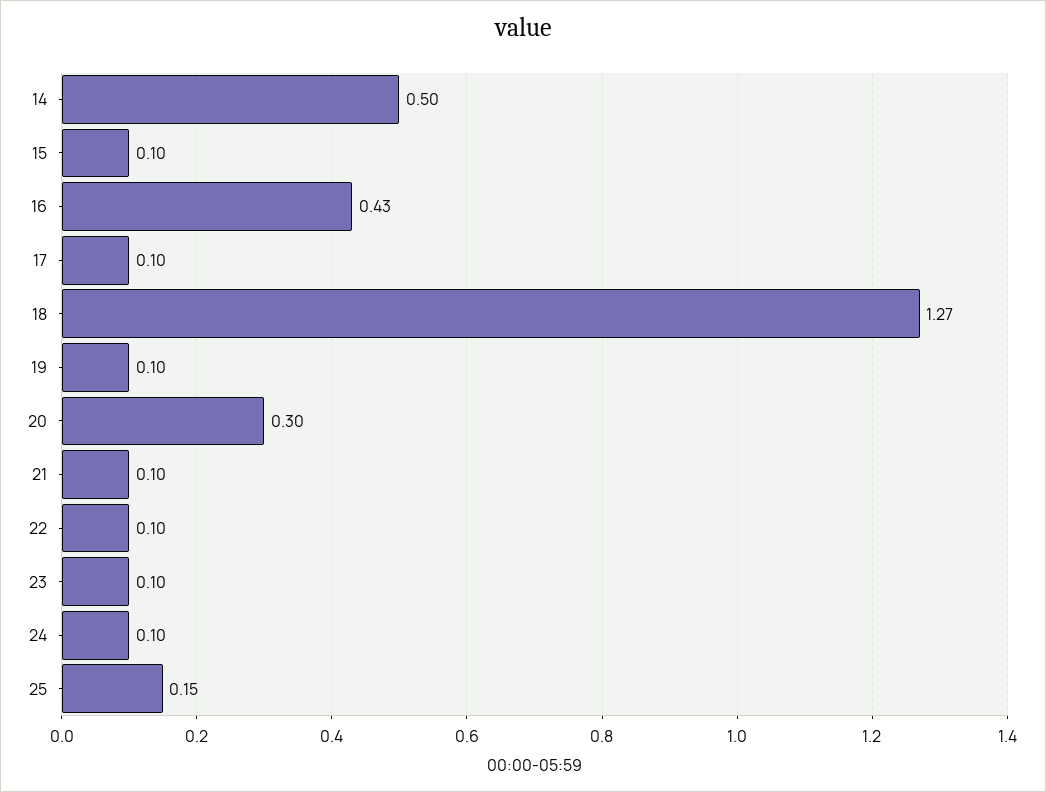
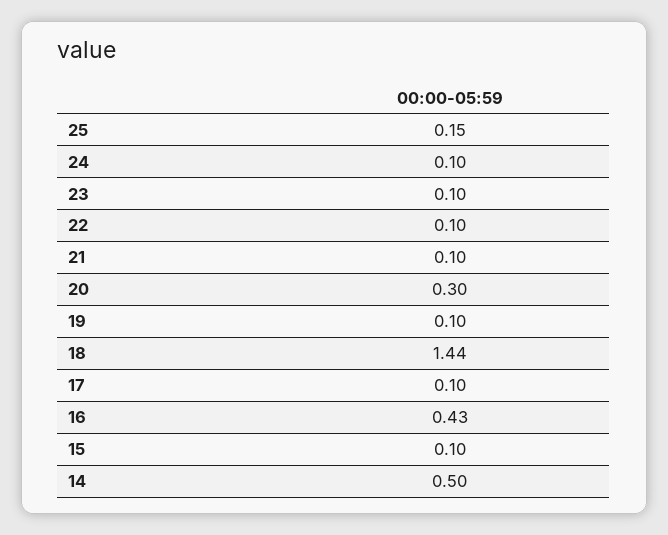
18: 1.27 -> 1.44

